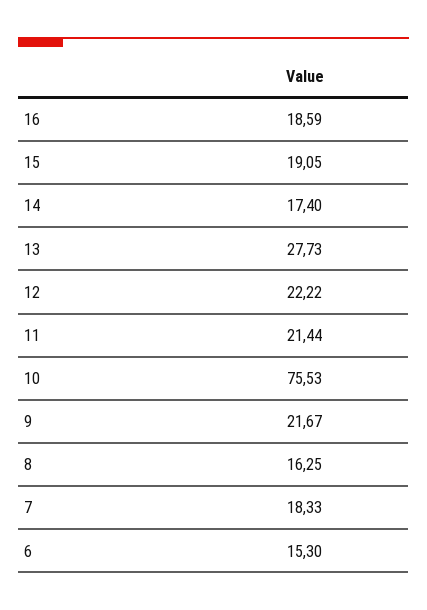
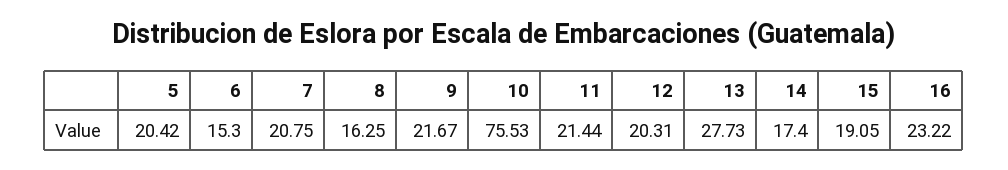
16: 18.59 -> 23.22
12: 22.22 -> 20.31
7: 18.33 -> 20.75
5: none -> 20.42

